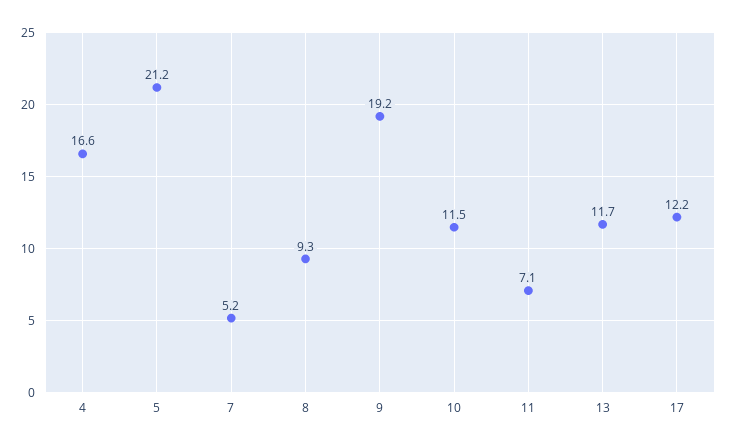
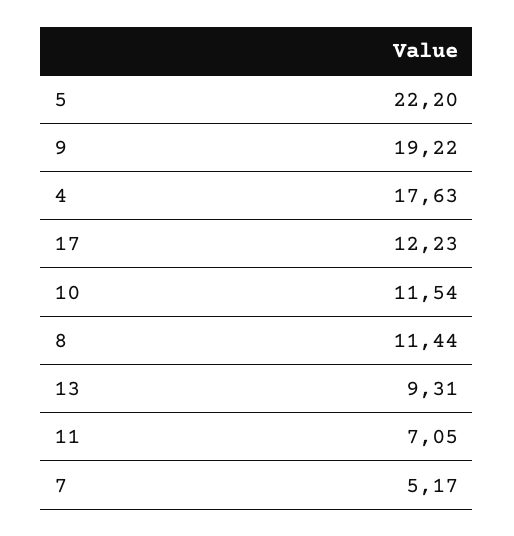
4: 16.6 -> 17.63
5: 21.2 -> 22.2
8: 9.3 -> 11.44
13: 11.7 -> 9.31

